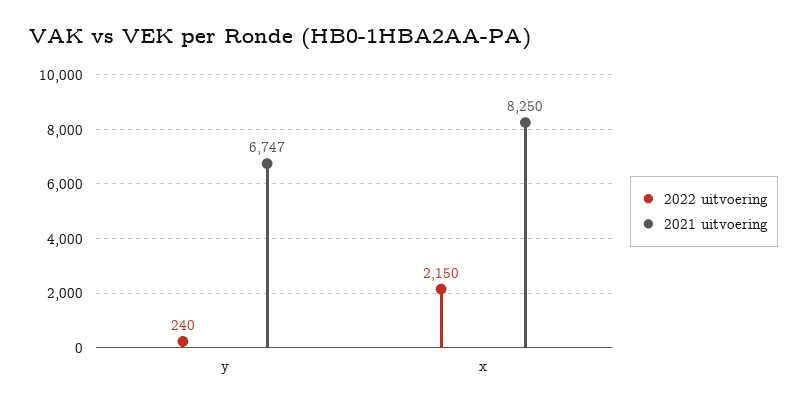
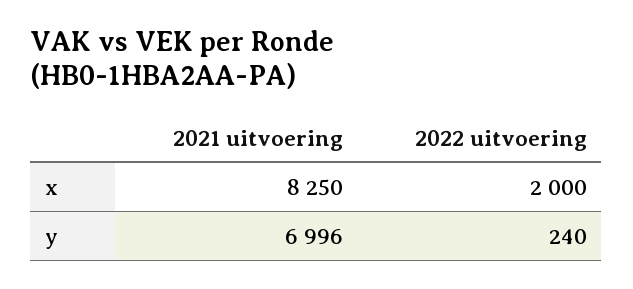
2021 uitvoering, y: 6747 -> 6996
2022 uitvoering, x: 2150 -> 2000

